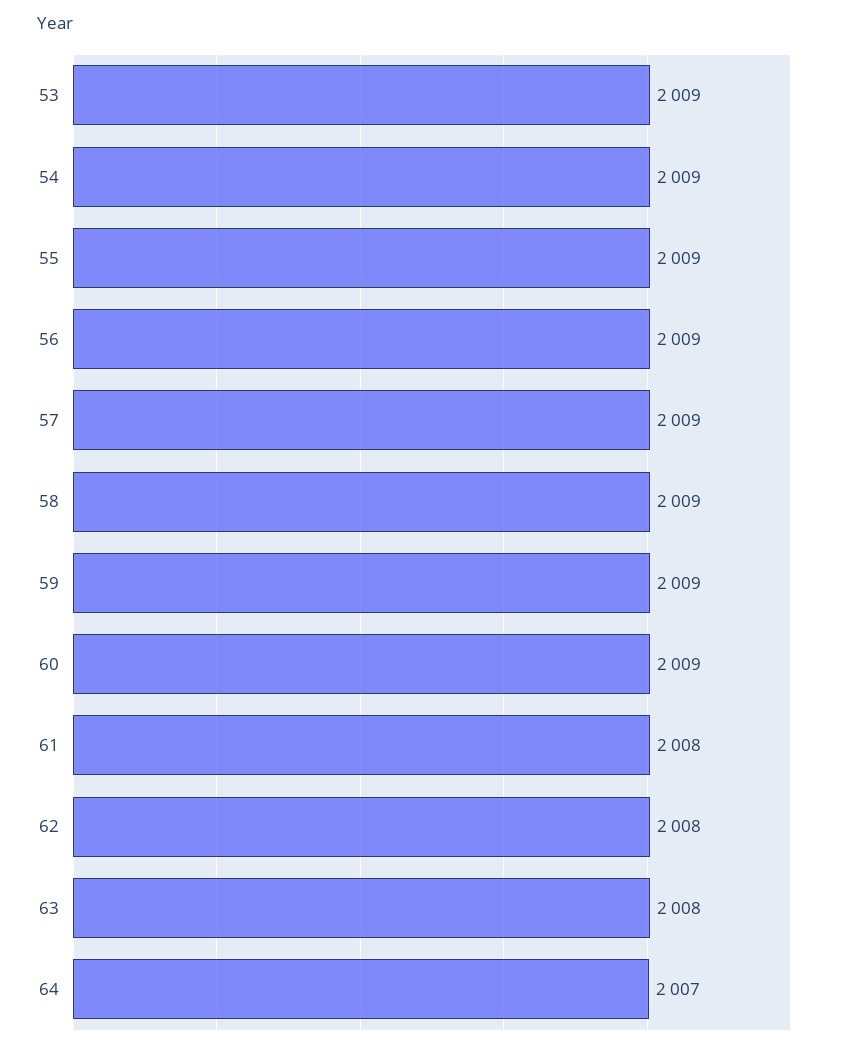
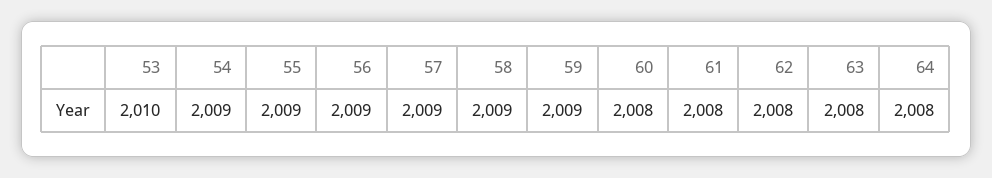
53: 2009 -> 2010
60: 2009 -> 2008
64: 2007 -> 2008

